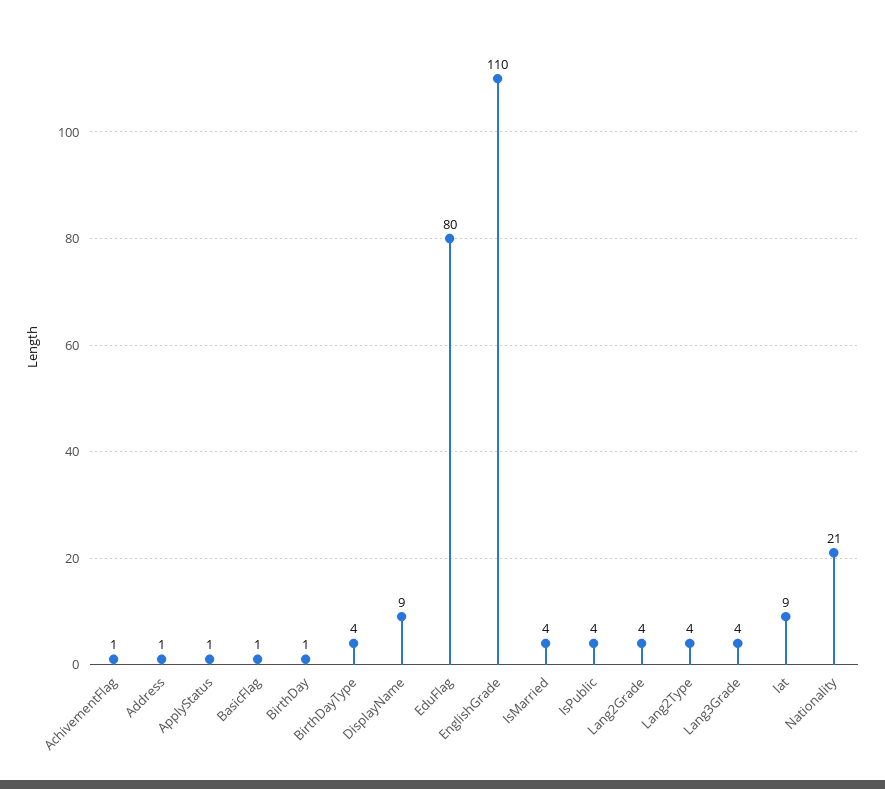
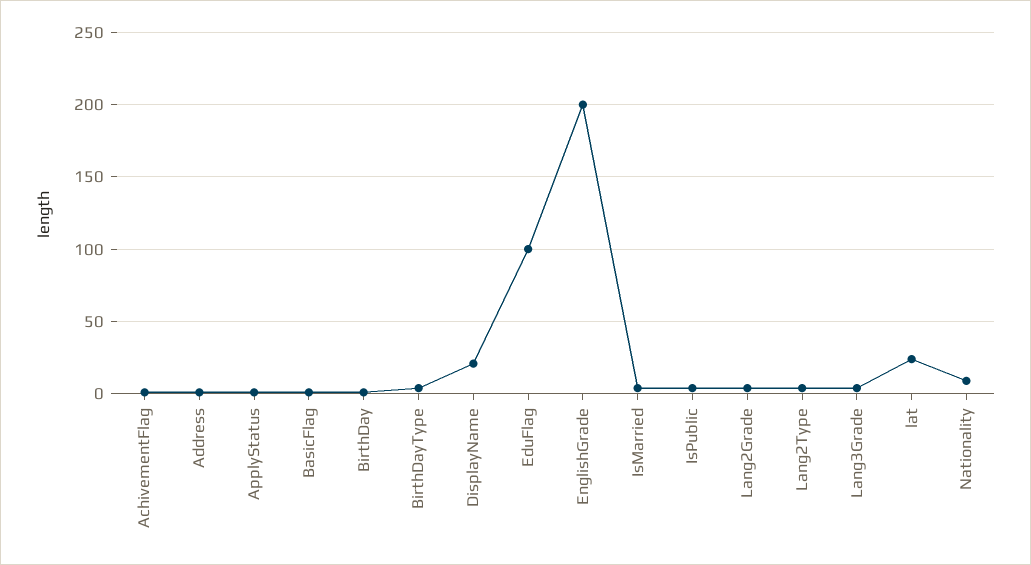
DisplayName: 9 -> 20
EduFlag: 80 -> 100
EnglishGrade: 110 -> 200
lat: 9 -> 25
Nationality: 21 -> 10

